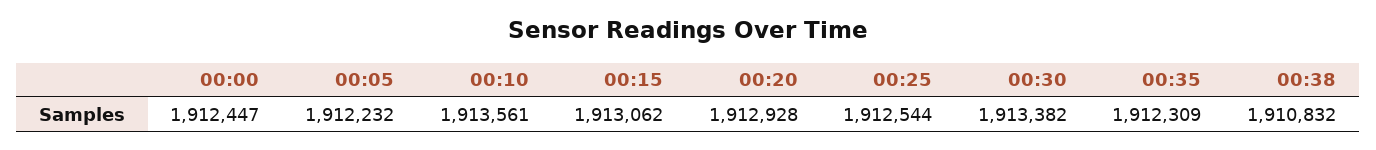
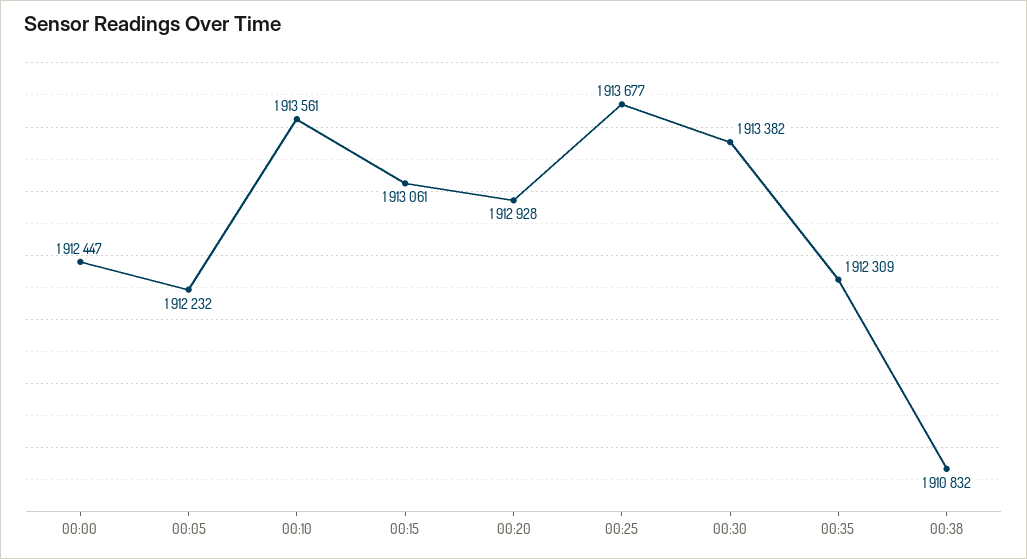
00:15: 1913062 -> 1913061
00:25: 1912544 -> 1913677

